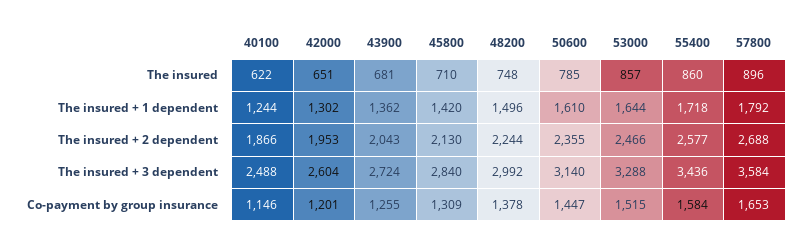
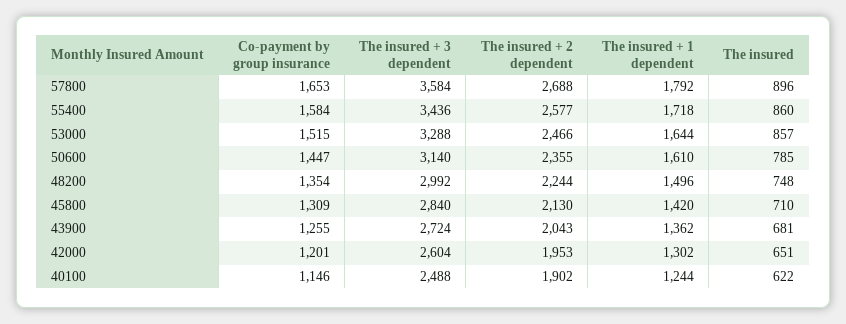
40100, The insured + 2 dependent: 1866 -> 1902
48200, Co-payment by group insurance: 1378 -> 1354

